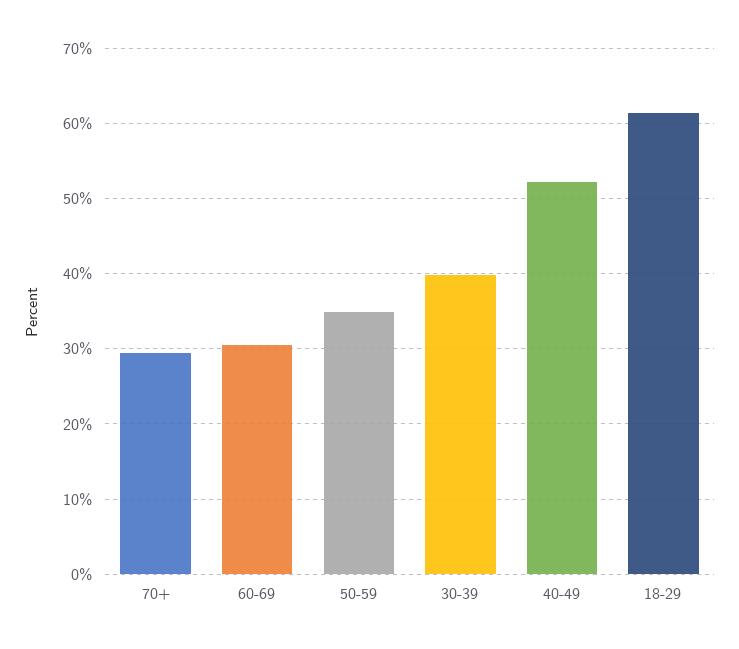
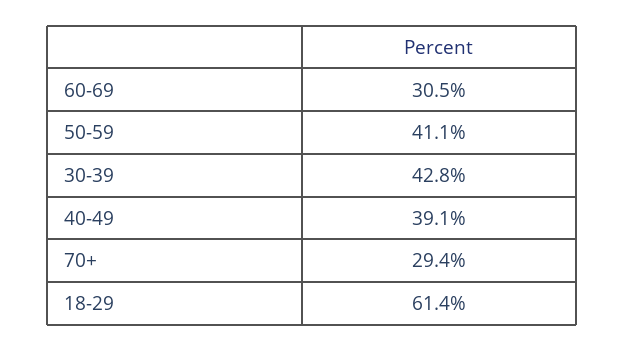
50-59: 35 -> 41.1
30-39: 40 -> 42.8
40-49: 52 -> 39.1

